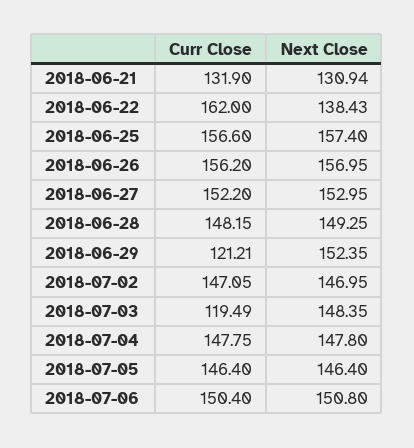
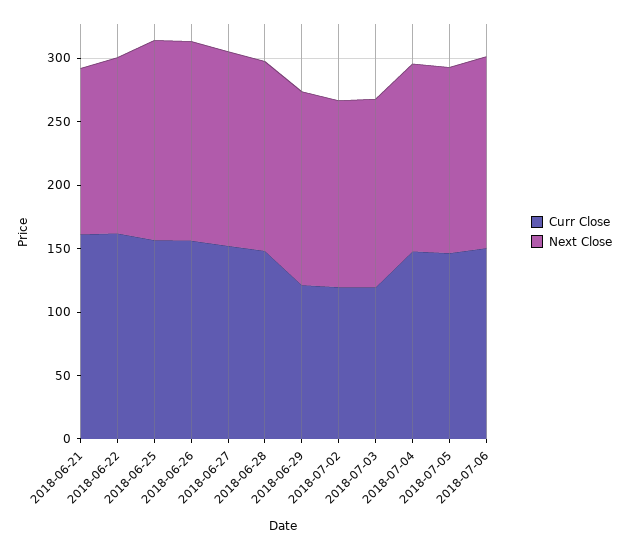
Curr Close, 2018-06-21: 131.9 -> 160
Curr Close, 2018-07-02: 147.05 -> 120

